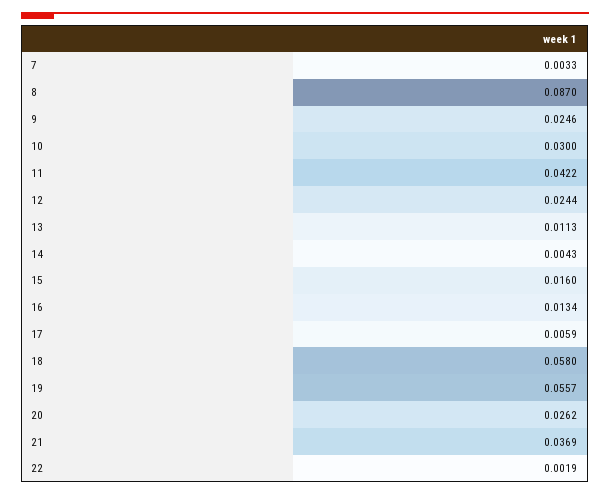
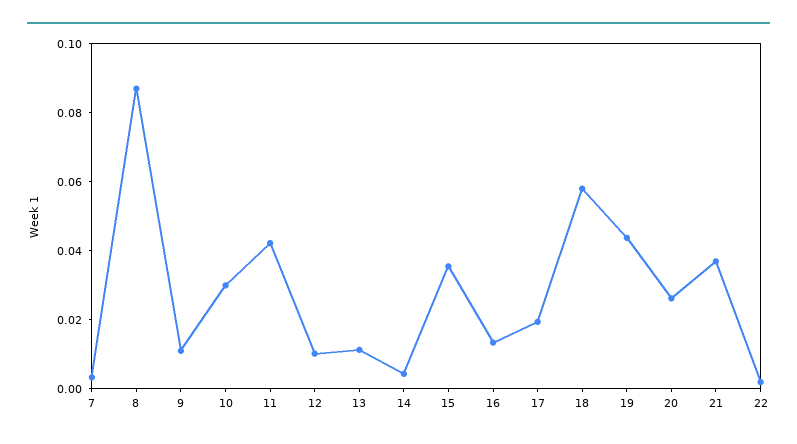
9: 0.0246 -> 0.01
12: 0.0244 -> 0.01
15: 0.016 -> 0.035
17: 0.0059 -> 0.02
19: 0.0557 -> 0.045

